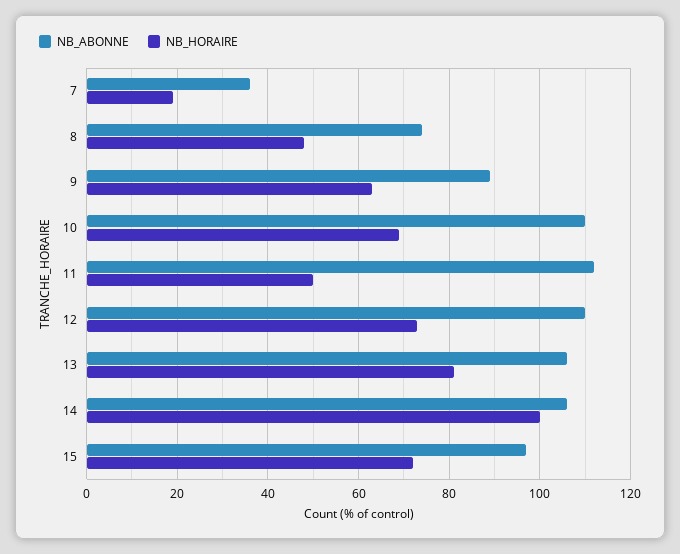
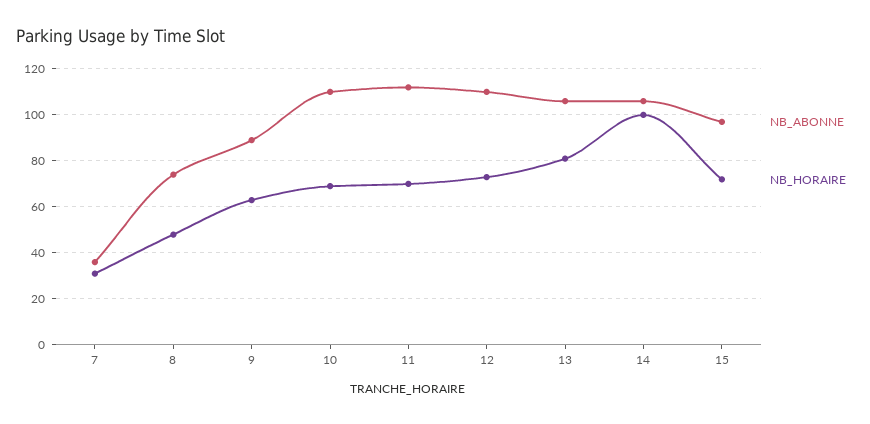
NB_HORAIRE, 7: 20 -> 30
NB_HORAIRE, 11: 50 -> 70

